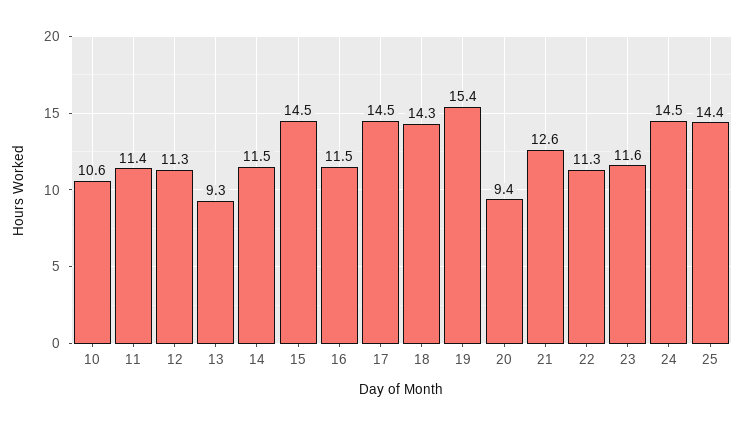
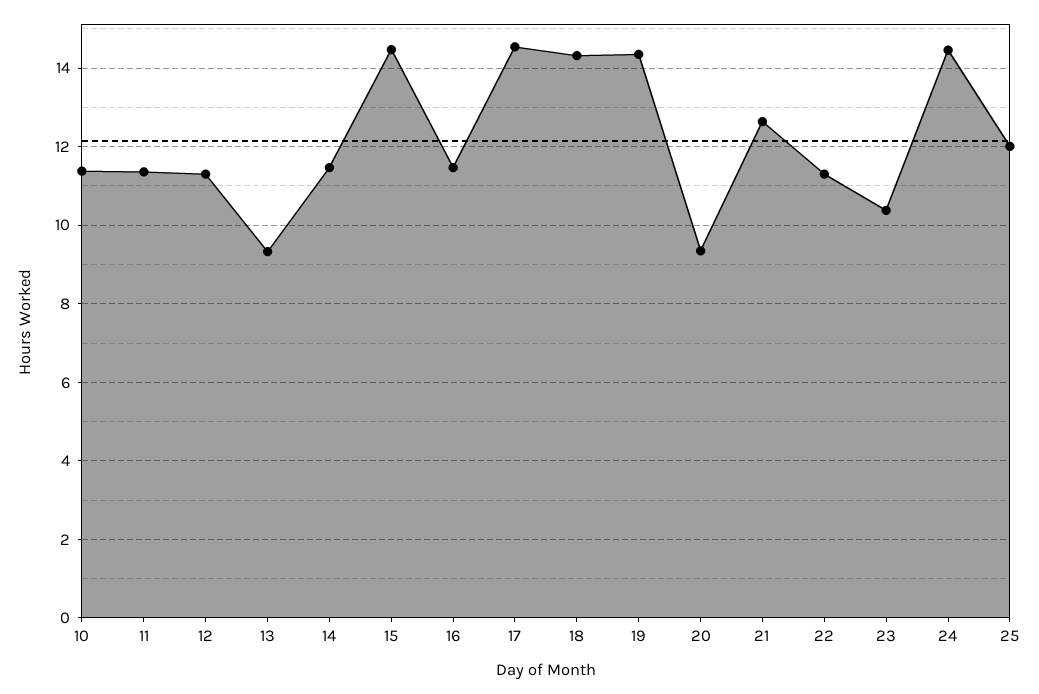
10: 10.6 -> 11.4
19: 15.4 -> 14.4
23: 11.6 -> 10.4
25: 14.4 -> 12

